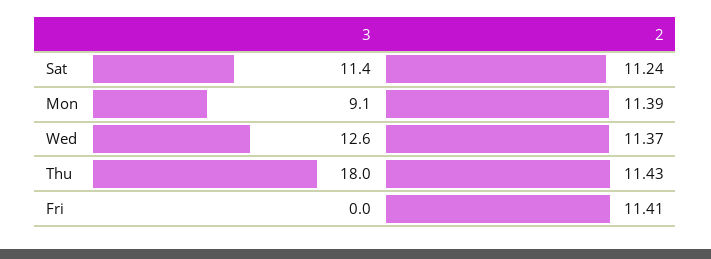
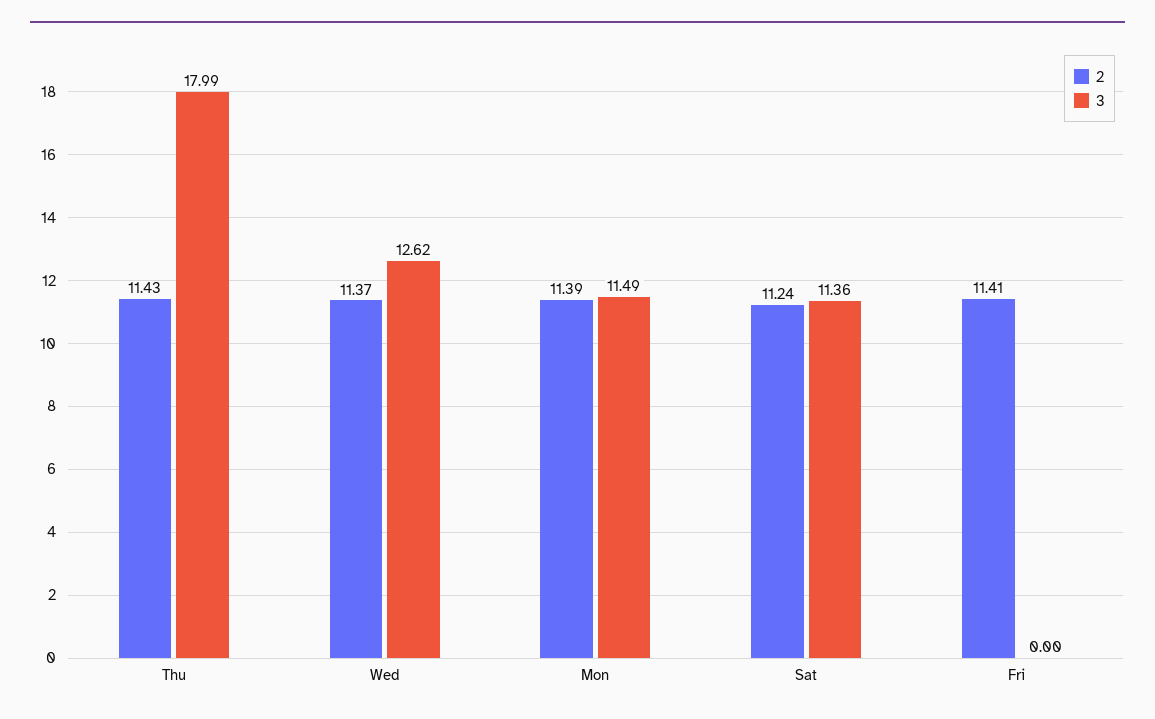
3, Mon: 9.1 -> 11.49

